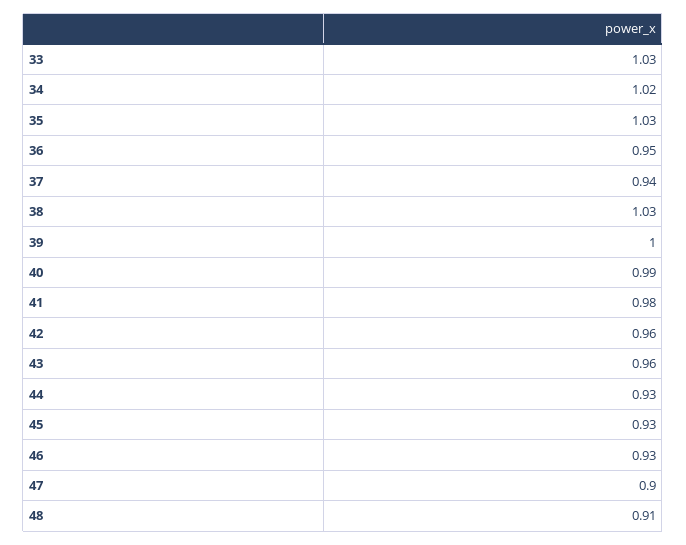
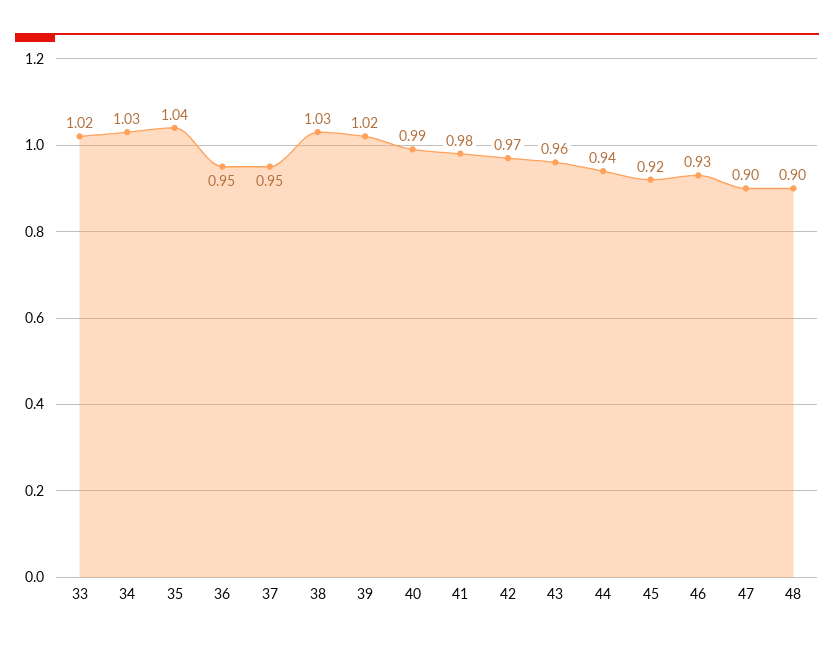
33: 1.03 -> 1.02
34: 1.02 -> 1.03
35: 1.03 -> 1.04
37: 0.94 -> 0.95
39: 1 -> 1.02
42: 0.96 -> 0.97
44: 0.93 -> 0.94
45: 0.93 -> 0.92
48: 0.91 -> 0.9

